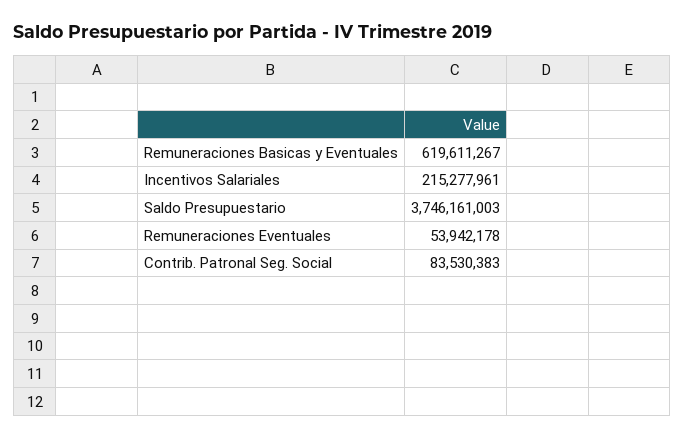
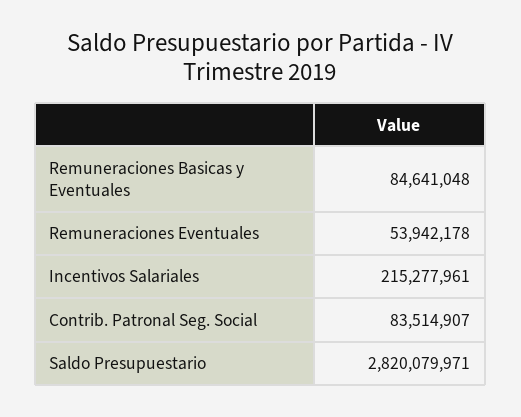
Remuneraciones Basicas y Eventuales: 619611267 -> 84641048
Saldo Presupuestario: 3746161003 -> 2820079971
Contrib. Patronal Seg. Social: 83530383 -> 83514907

